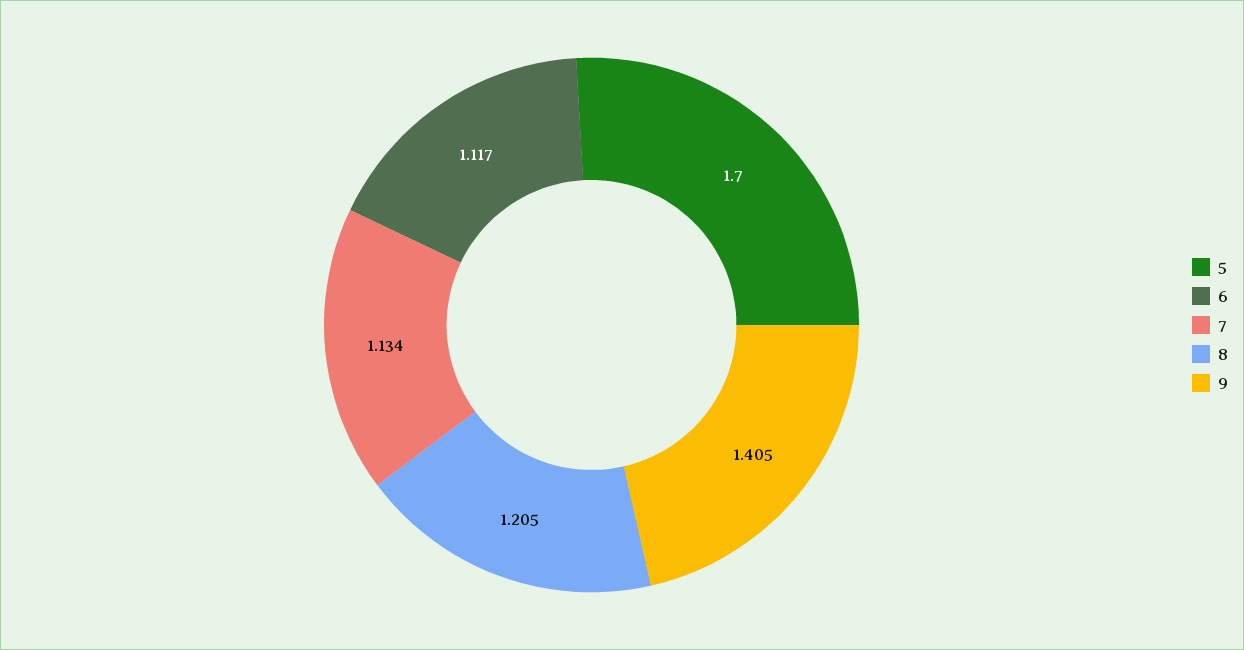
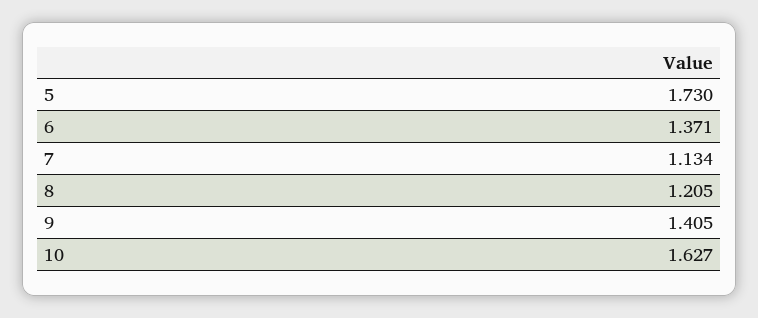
5: 1.7 -> 1.73
6: 1.117 -> 1.371
10: none -> 1.627

